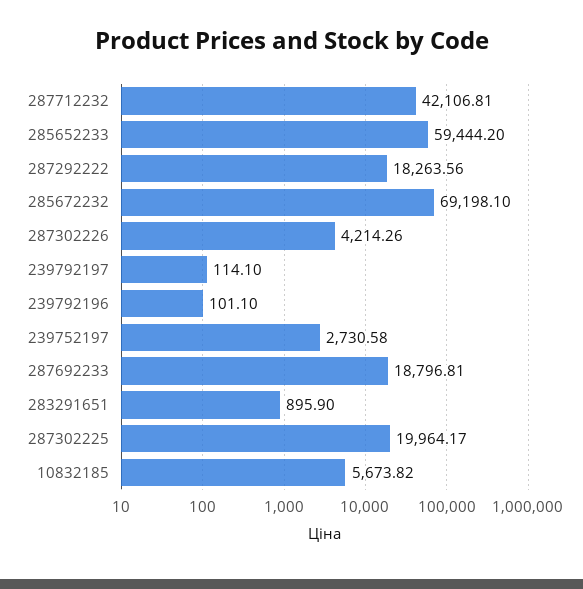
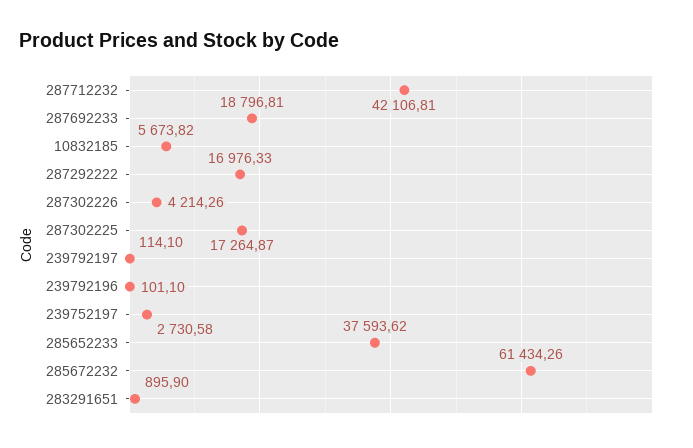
285652233: 59444.2 -> 37593.62
287292222: 18263.56 -> 16976.33
285672232: 69198.1 -> 61434.26
287302225: 19964.17 -> 17264.87

